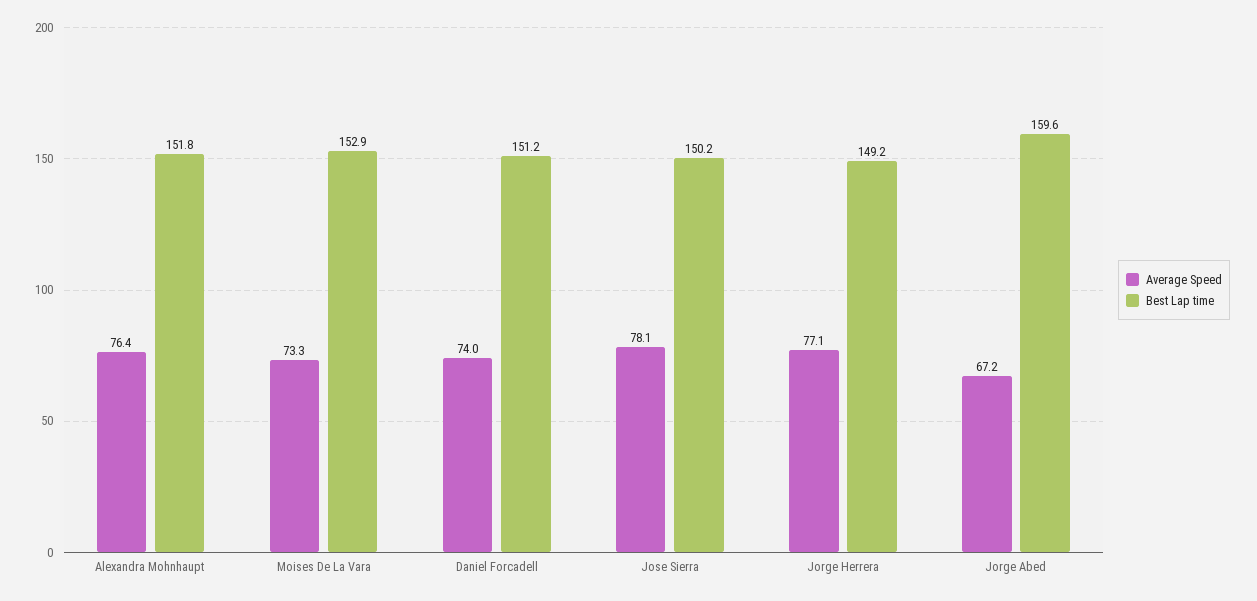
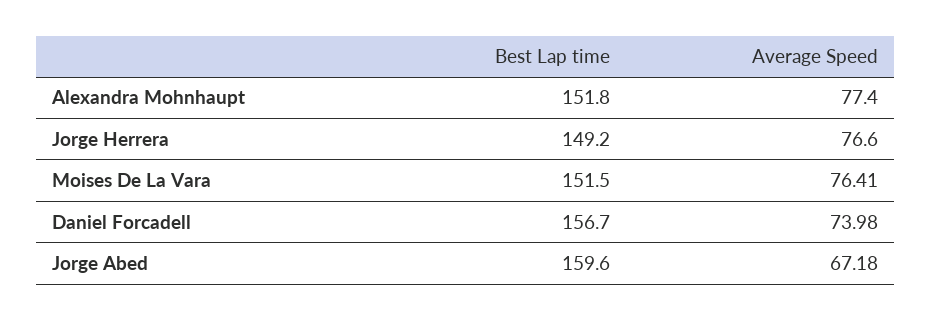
Average Speed, Alexandra Mohnhaupt: 76.4 -> 77.4
Average Speed, Moises De La Vara: 73.3 -> 76.41
Best Lap time, Moises De La Vara: 152.9 -> 151.5
Best Lap time, Daniel Forcadell: 151.2 -> 156.7
Average Speed, Jose Sierra: 78.1 -> none
Best Lap time, Jose Sierra: 150.2 -> none
Average Speed, Jorge Herrera: 77.1 -> 76.6

